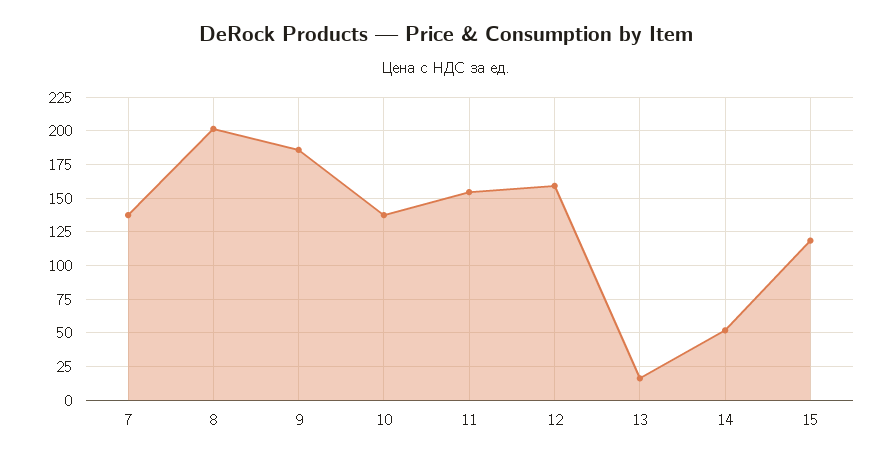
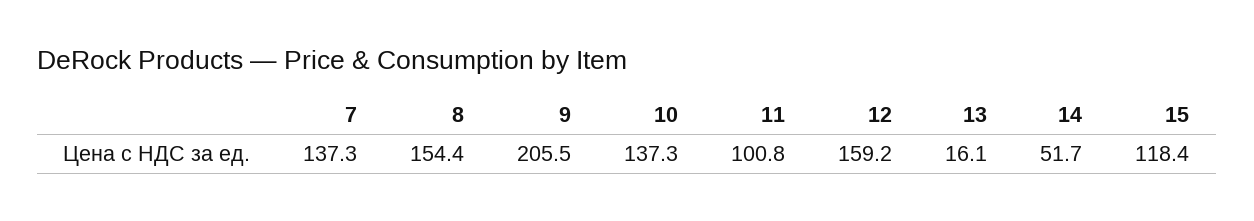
8: 200 -> 154.4
9: 185 -> 205.5
11: 155 -> 100.8

